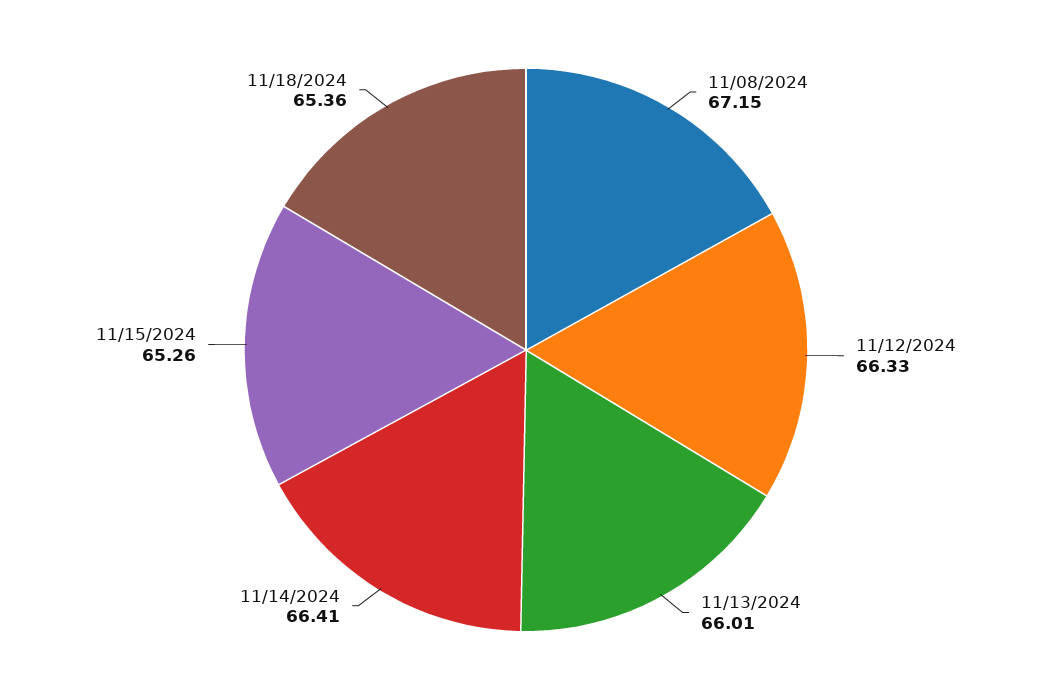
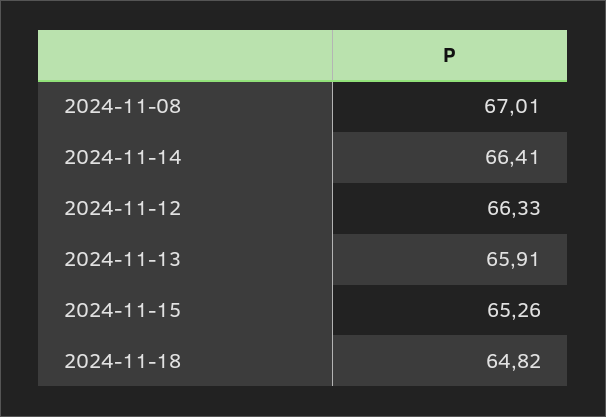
11/08/2024: 67.15 -> 67.01
11/13/2024: 66.01 -> 65.91
11/18/2024: 65.36 -> 64.82

